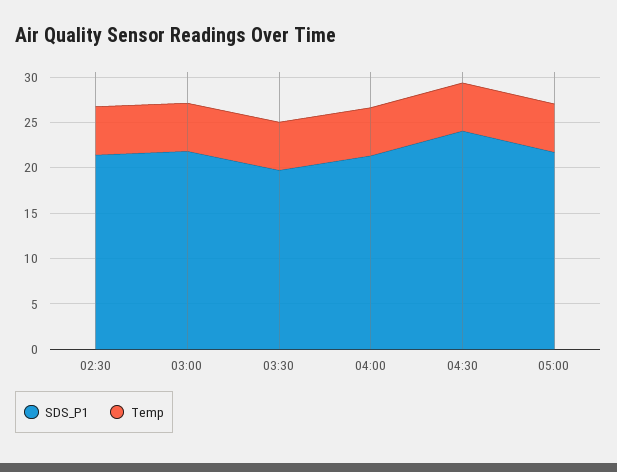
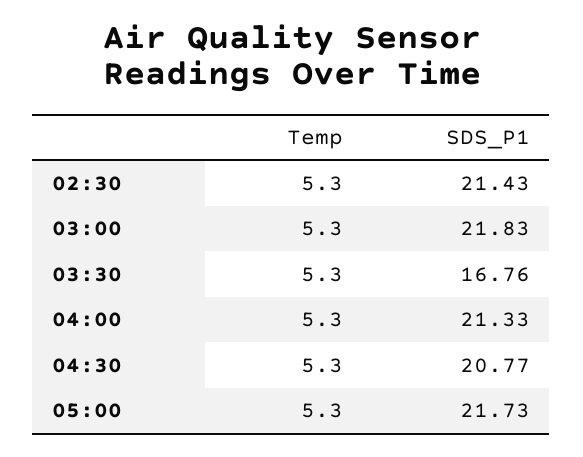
SDS_P1, 03:30: 20 -> 16.76
SDS_P1, 04:30: 24 -> 20.77

